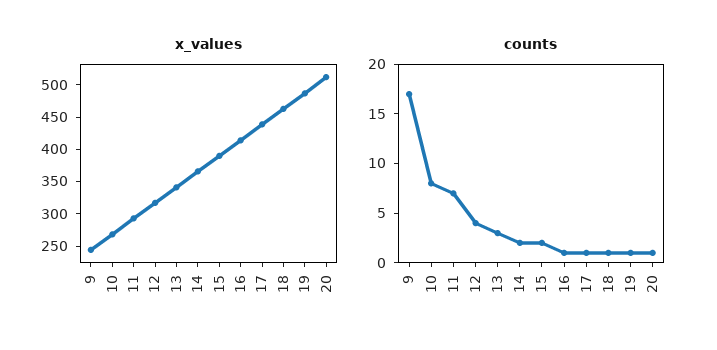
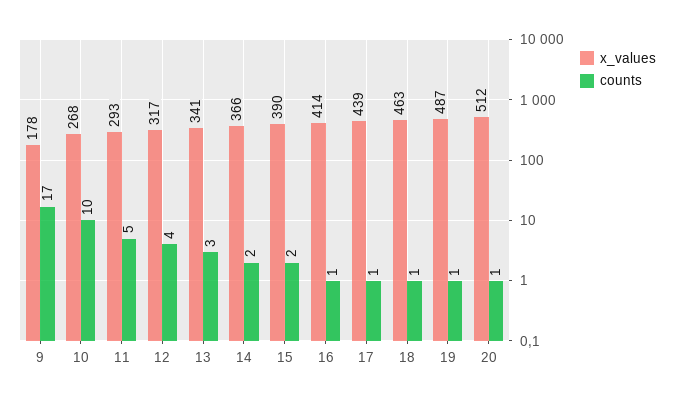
x_values, 9: 250 -> 178
counts, 10: 8 -> 10
counts, 11: 7 -> 5

